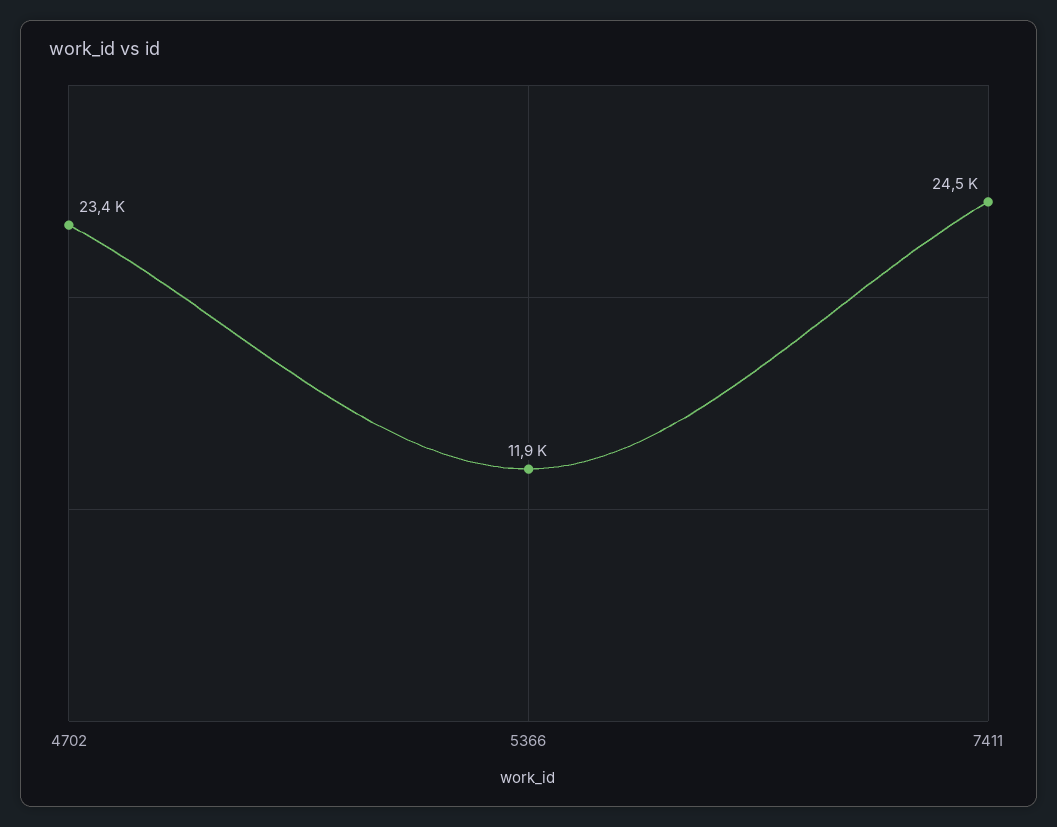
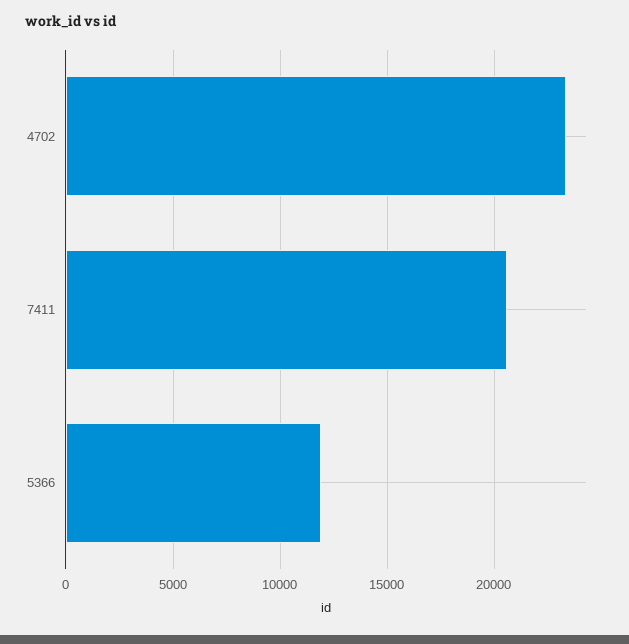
7411: 24500 -> 20500

